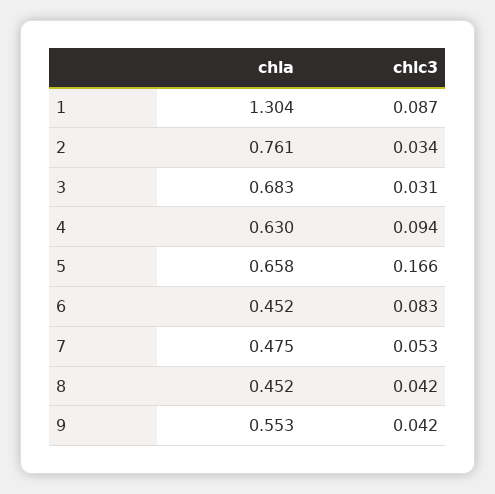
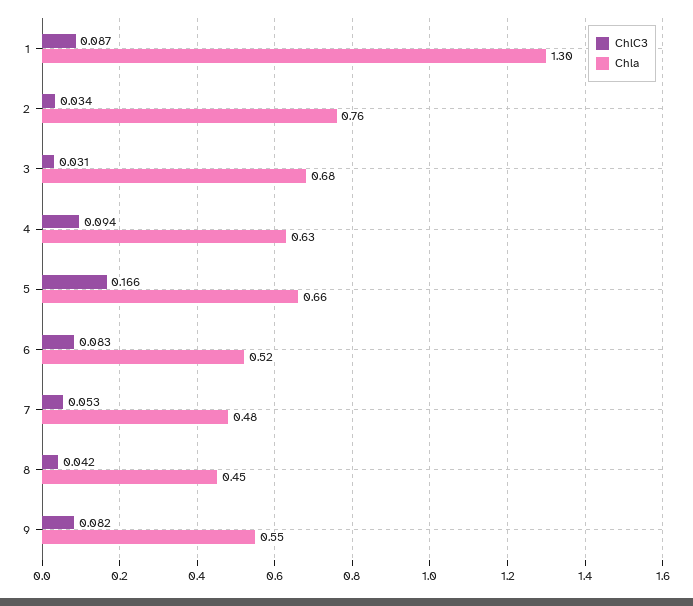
chla, 6: 0.452 -> 0.52
chlc3, 9: 0.042 -> 0.082

